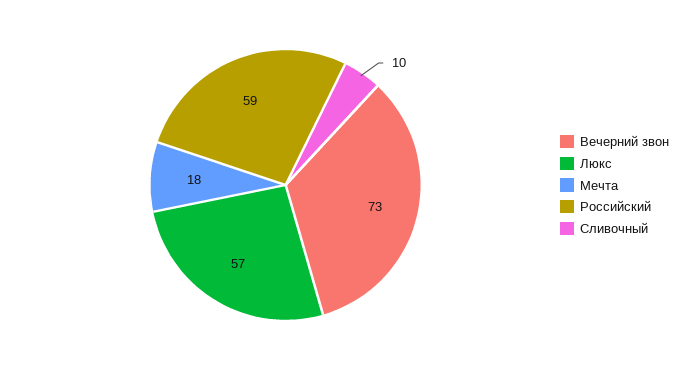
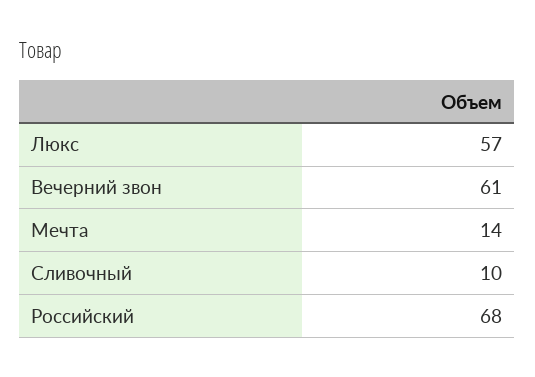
Вечерний звон: 73 -> 61
Мечта: 18 -> 14
Российский: 59 -> 68

